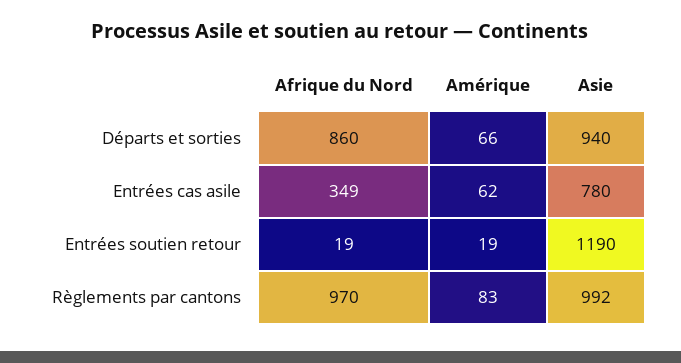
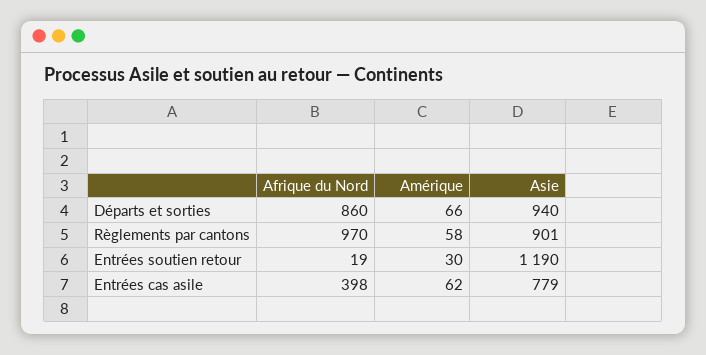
Afrique du Nord, Entrées cas asile: 349 -> 398
Asie, Entrées cas asile: 780 -> 779
Amérique, Entrées soutien retour: 19 -> 30
Amérique, Règlements par cantons: 83 -> 58
Asie, Règlements par cantons: 992 -> 901

